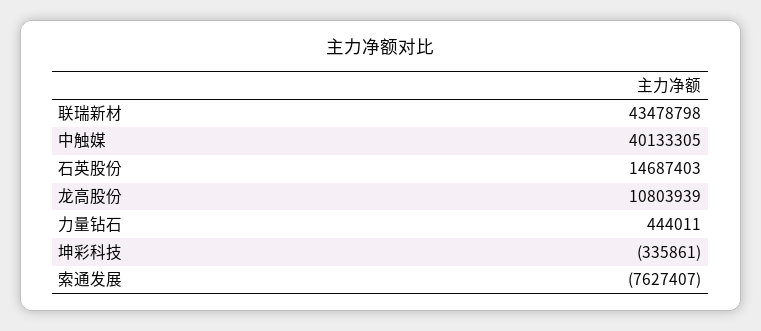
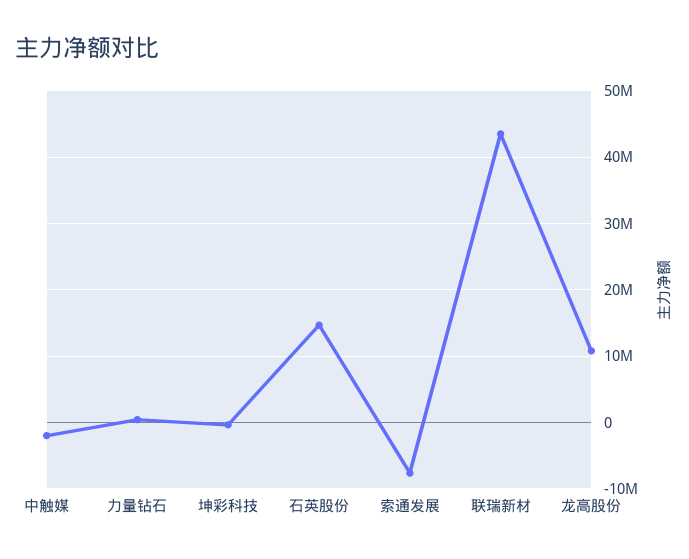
中触媒: 40133305 -> -2000000

